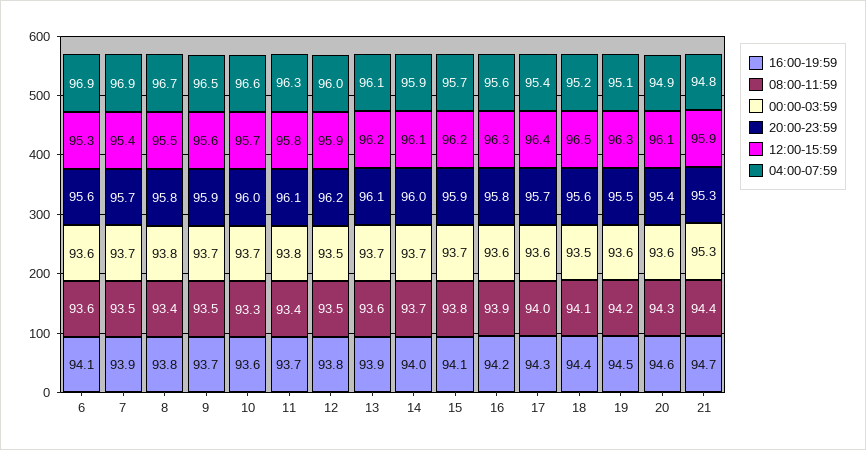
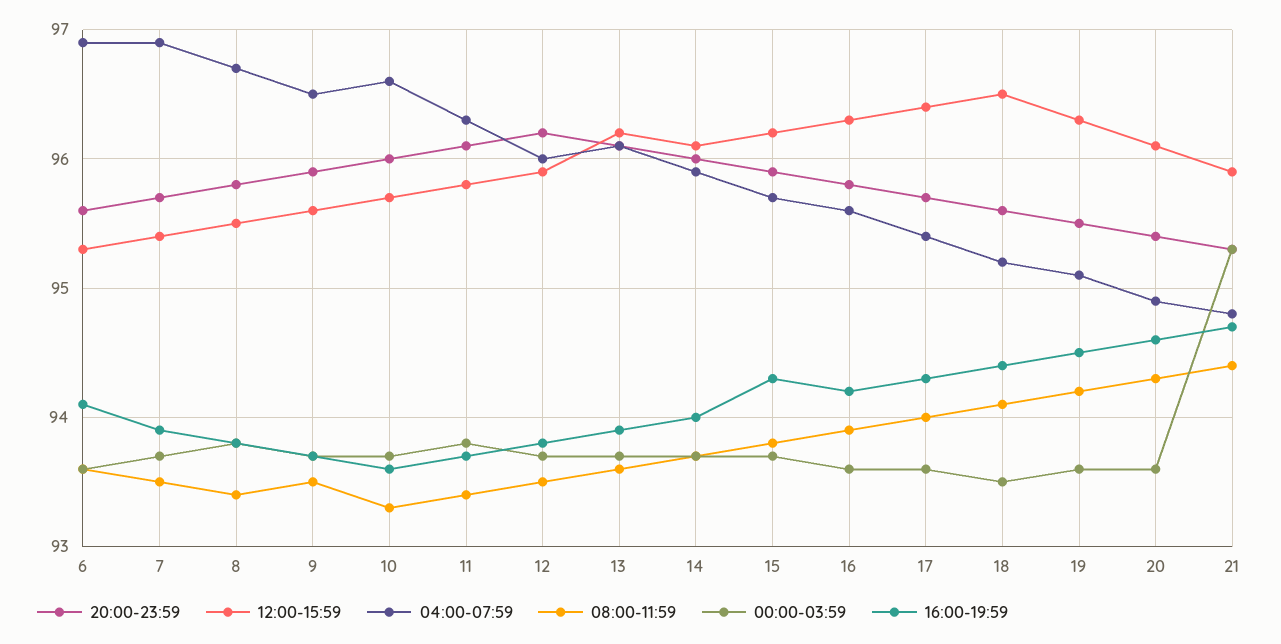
00:00-03:59, 12: 93.5 -> 93.7
16:00-19:59, 15: 94.1 -> 94.3

